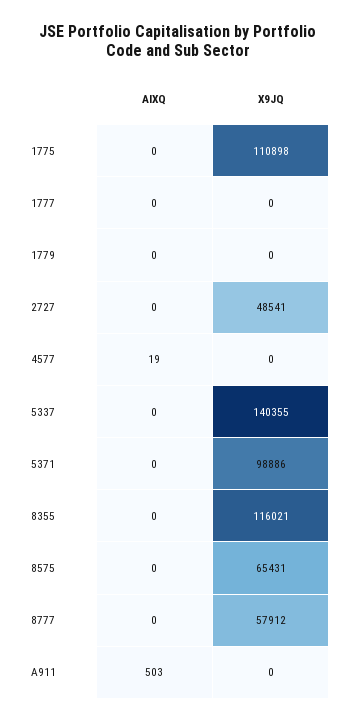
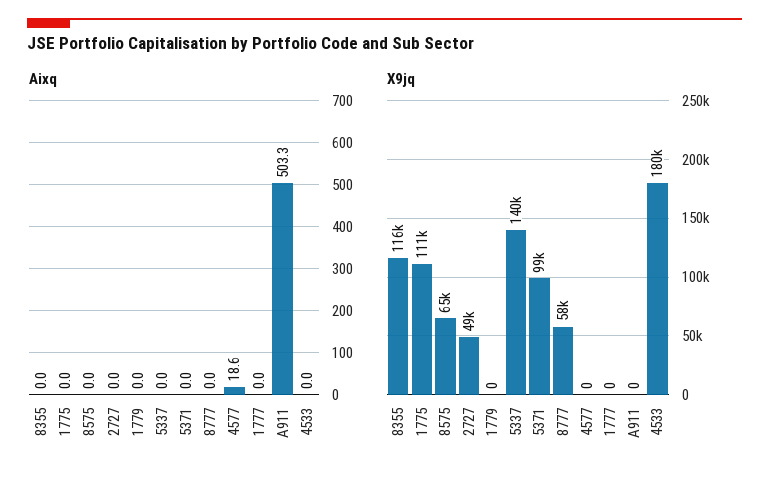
AIXQ, 4533: none -> 0
X9JQ, 4533: none -> 180000

